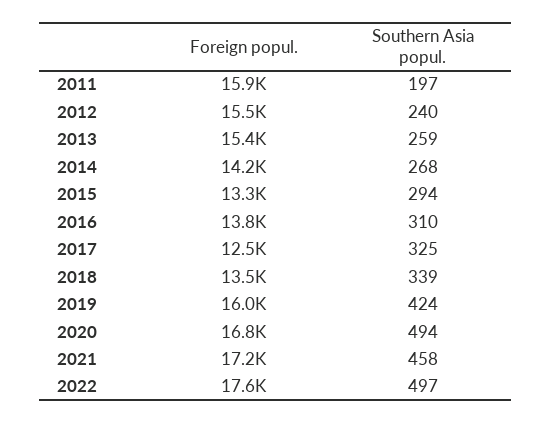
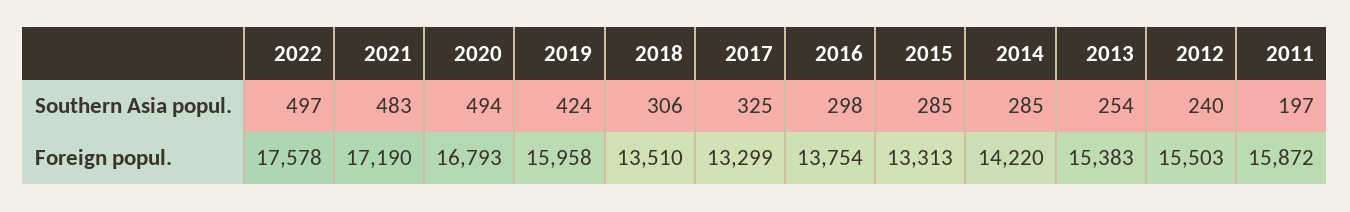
Southern Asia popul., 2013: 259 -> 254
Southern Asia popul., 2014: 268 -> 285
Southern Asia popul., 2015: 294 -> 285
Southern Asia popul., 2016: 310 -> 298
Foreign popul., 2017: 12500 -> 13299
Southern Asia popul., 2018: 339 -> 306
Southern Asia popul., 2021: 458 -> 483

